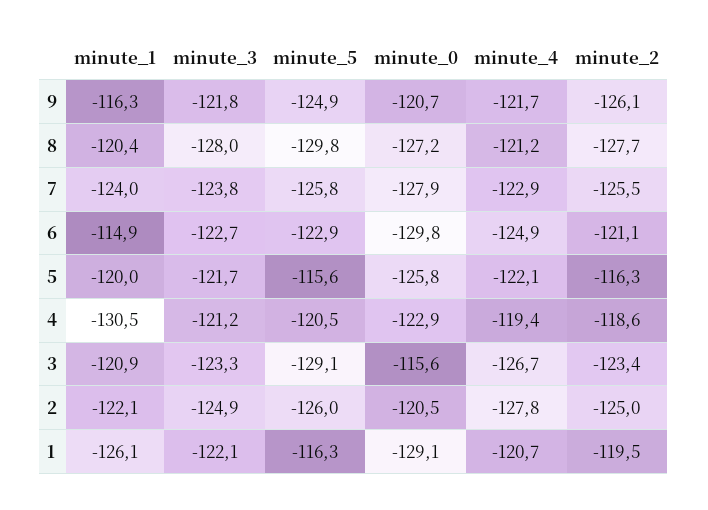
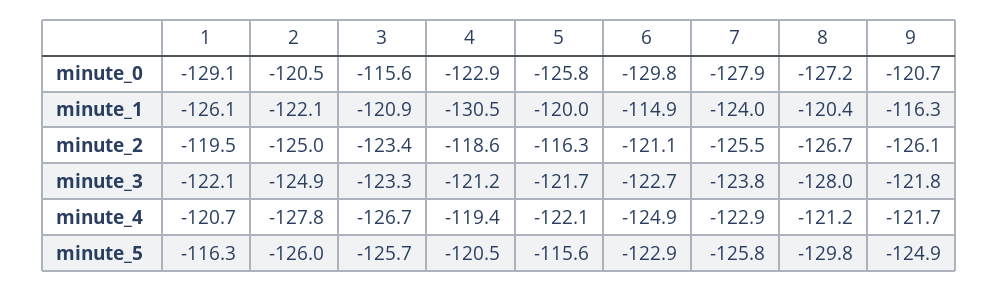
minute_2, 8: -127.7 -> -126.7
minute_5, 3: -129.1 -> -125.7

